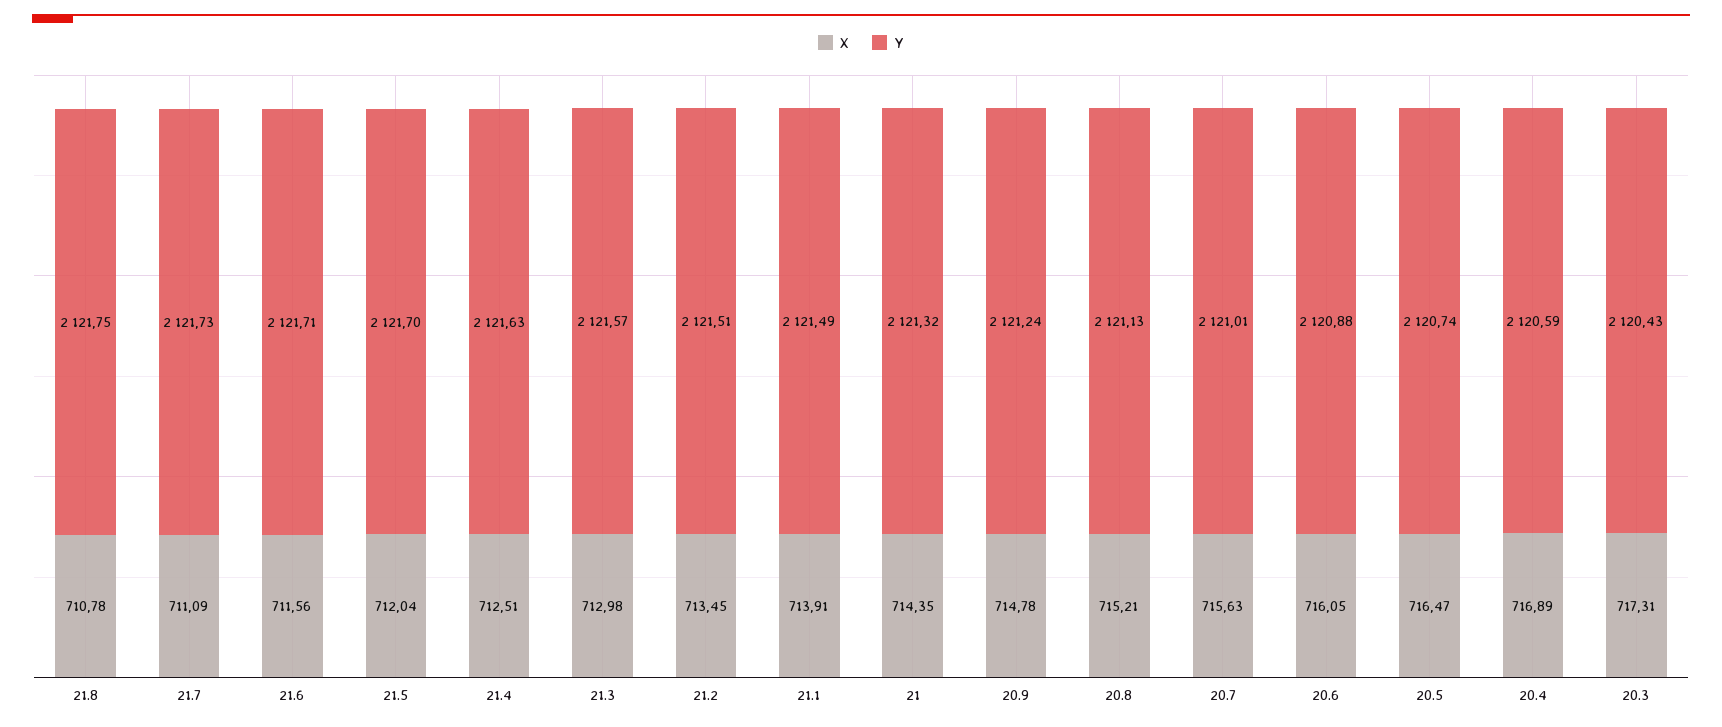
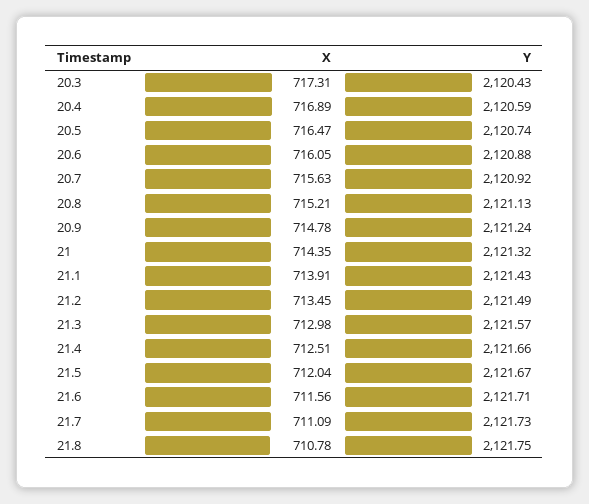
Y, 21.5: 2121.7 -> 2121.67
Y, 21.4: 2121.63 -> 2121.66
Y, 21.2: 2121.51 -> 2121.49
Y, 21.1: 2121.49 -> 2121.43
Y, 20.7: 2121.01 -> 2120.92

